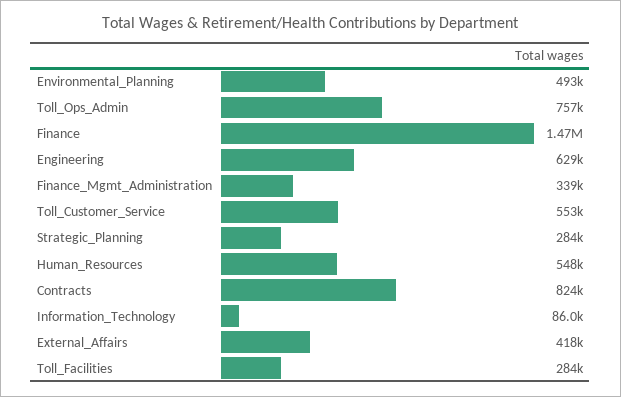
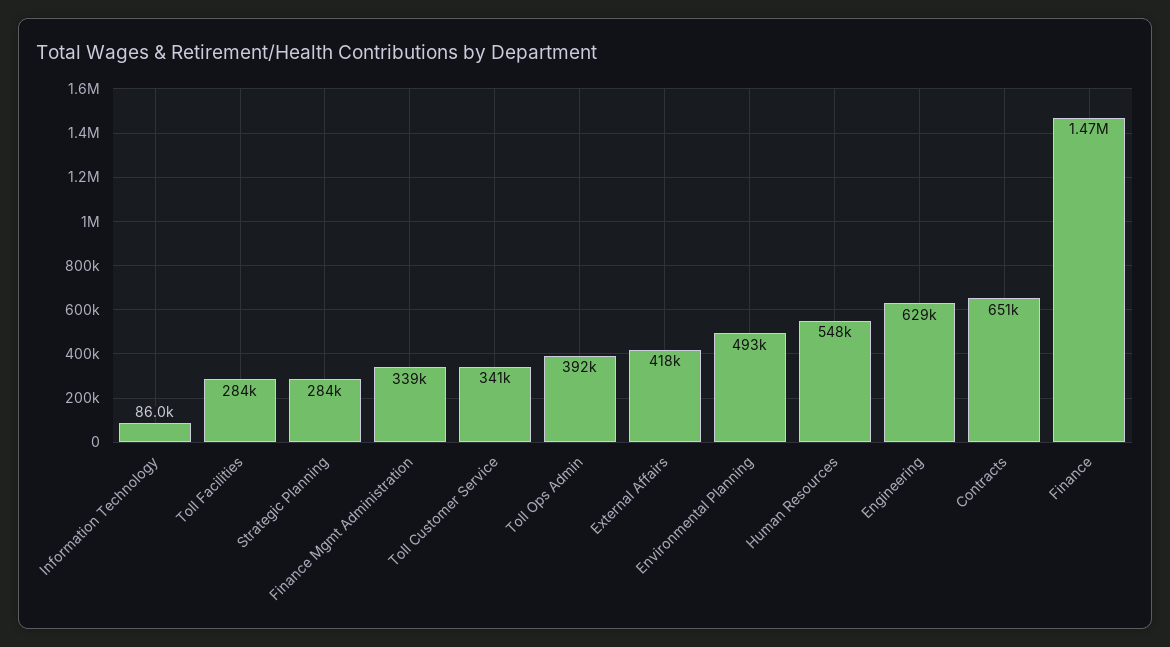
Toll_Ops_Admin: 757000 -> 392000
Toll_Customer_Service: 553000 -> 341000
Contracts: 824000 -> 651000

